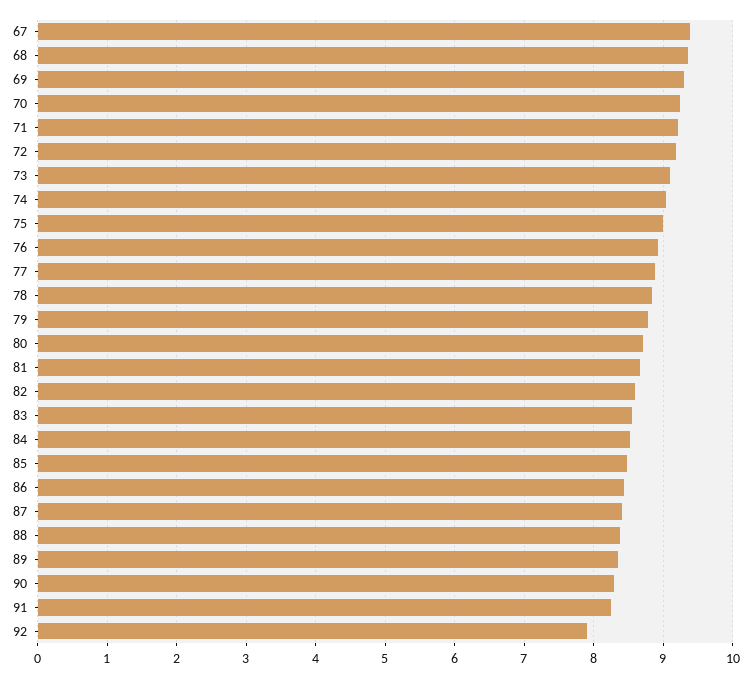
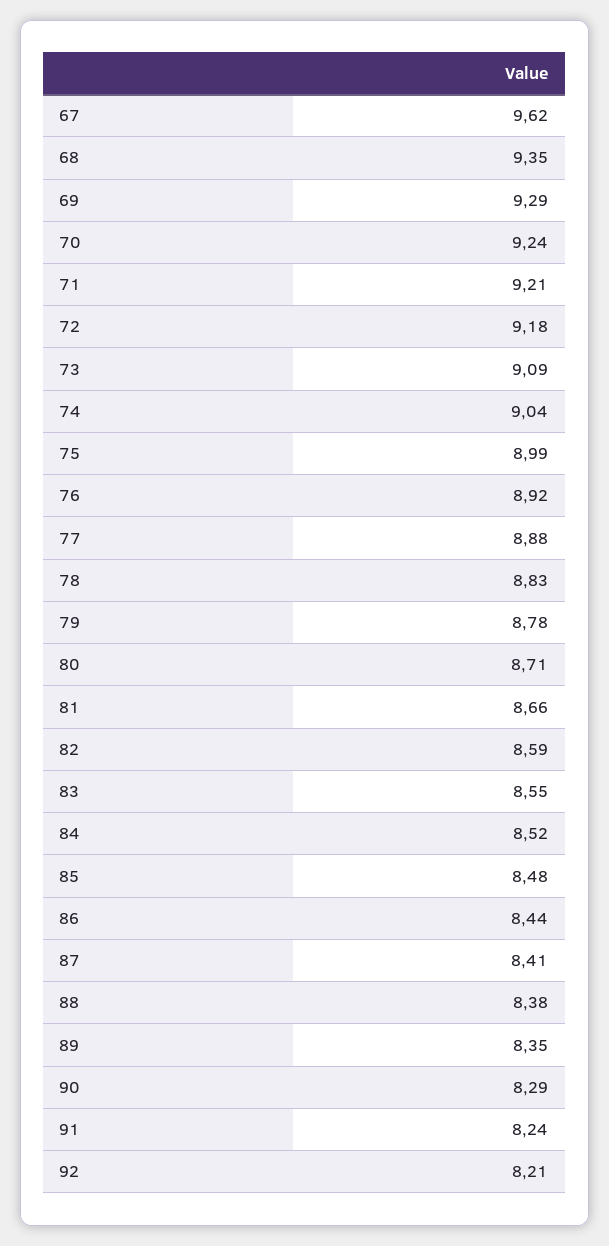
67: 9.4 -> 9.62
92: 7.9 -> 8.21

